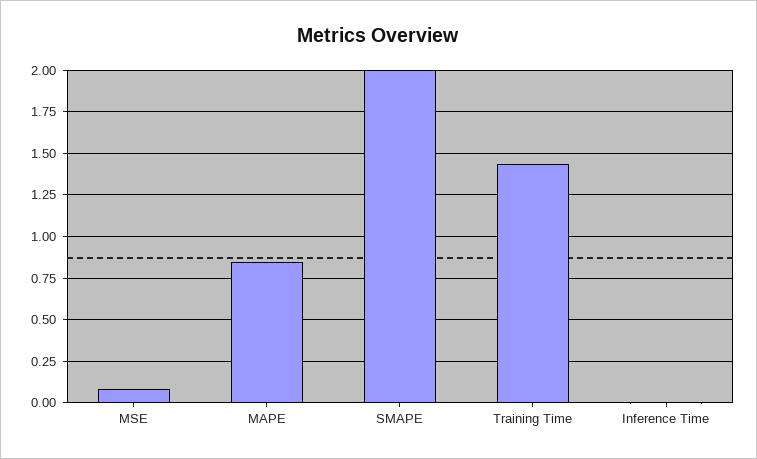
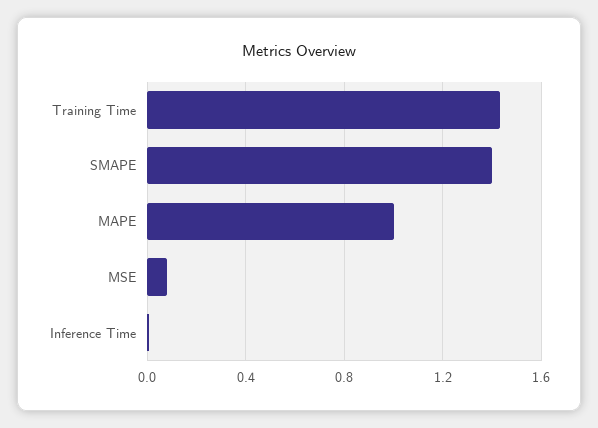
MAPE: 0.85 -> 1
SMAPE: 2 -> 1.4

